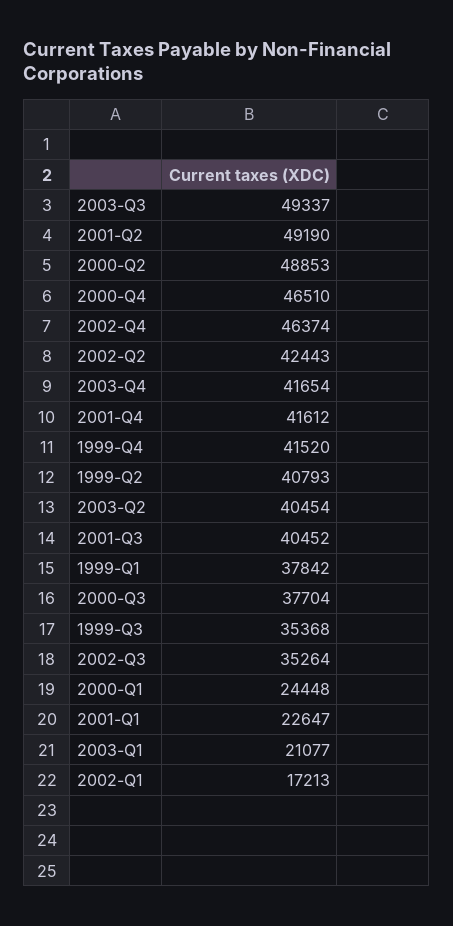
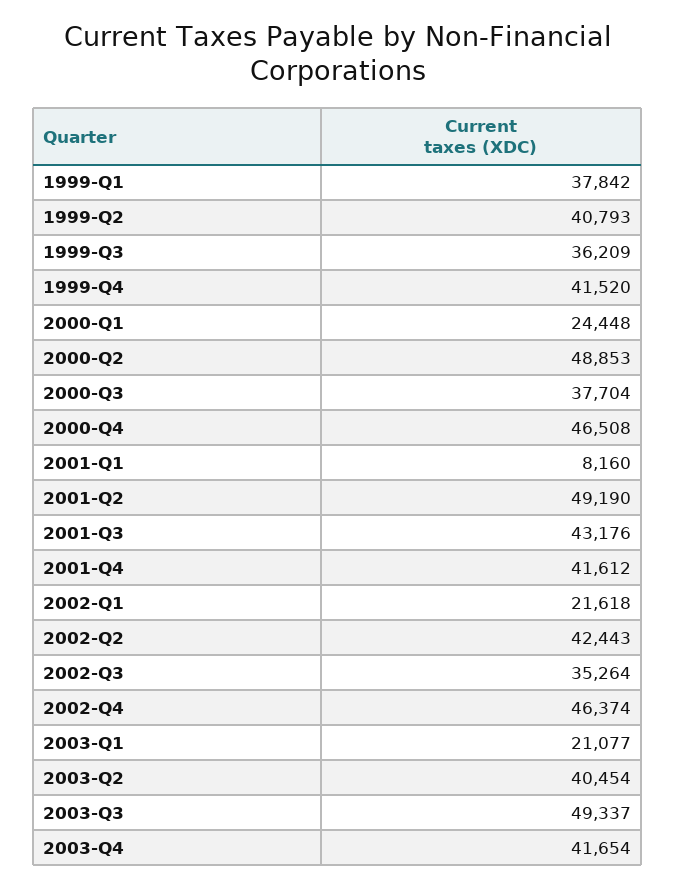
2000-Q4: 46510 -> 46508
2001-Q3: 40452 -> 43176
1999-Q3: 35368 -> 36209
2001-Q1: 22647 -> 8160
2002-Q1: 17213 -> 21618

